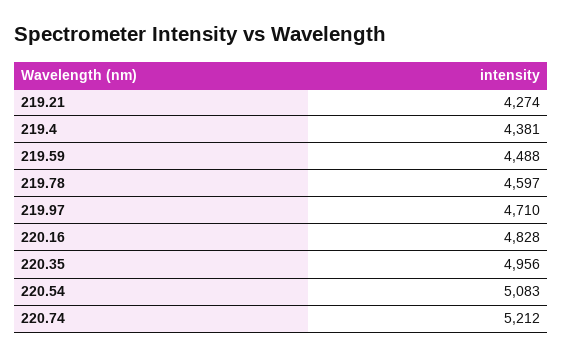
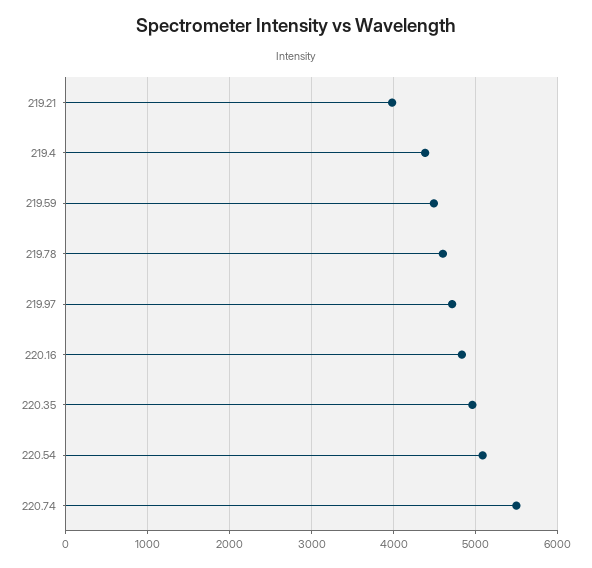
219.21: 4274 -> 4000
220.74: 5212 -> 5500

